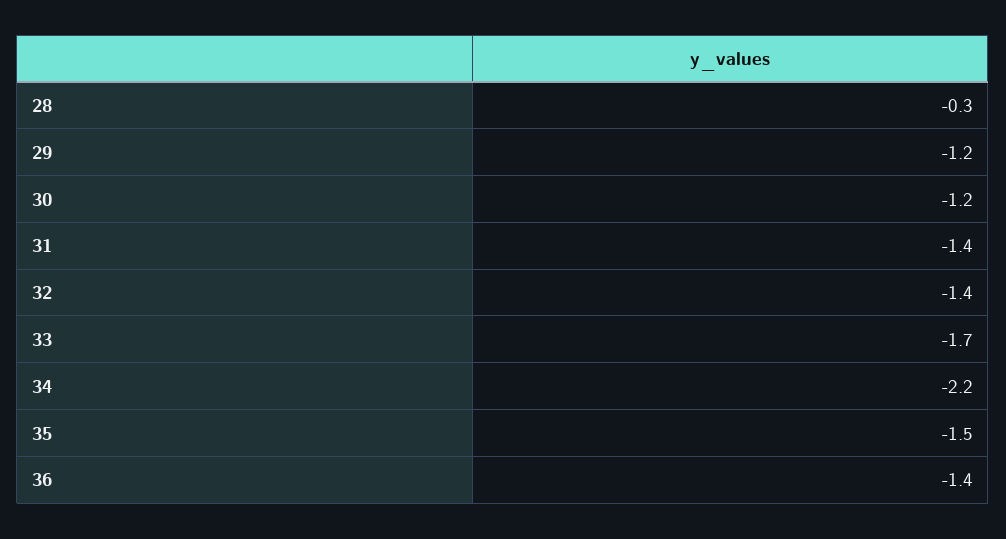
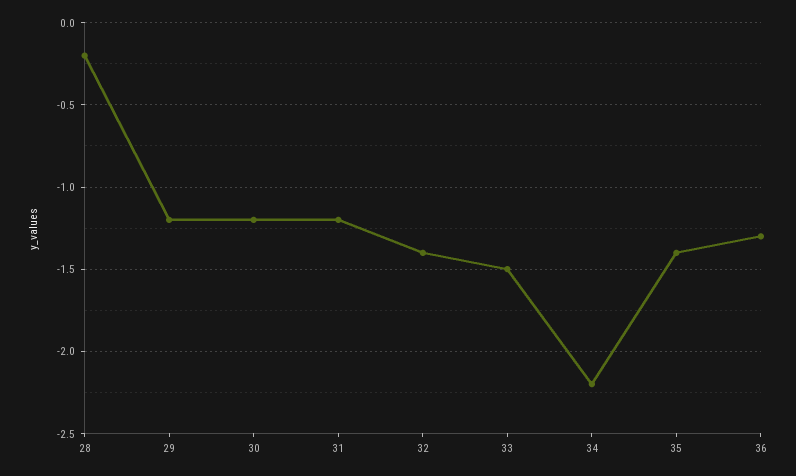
28: -0.3 -> -0.2
31: -1.4 -> -1.2
33: -1.7 -> -1.5
35: -1.5 -> -1.4
36: -1.4 -> -1.3

